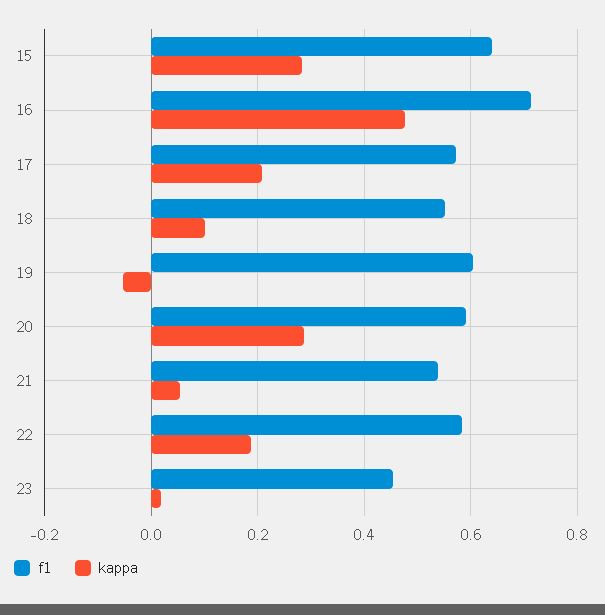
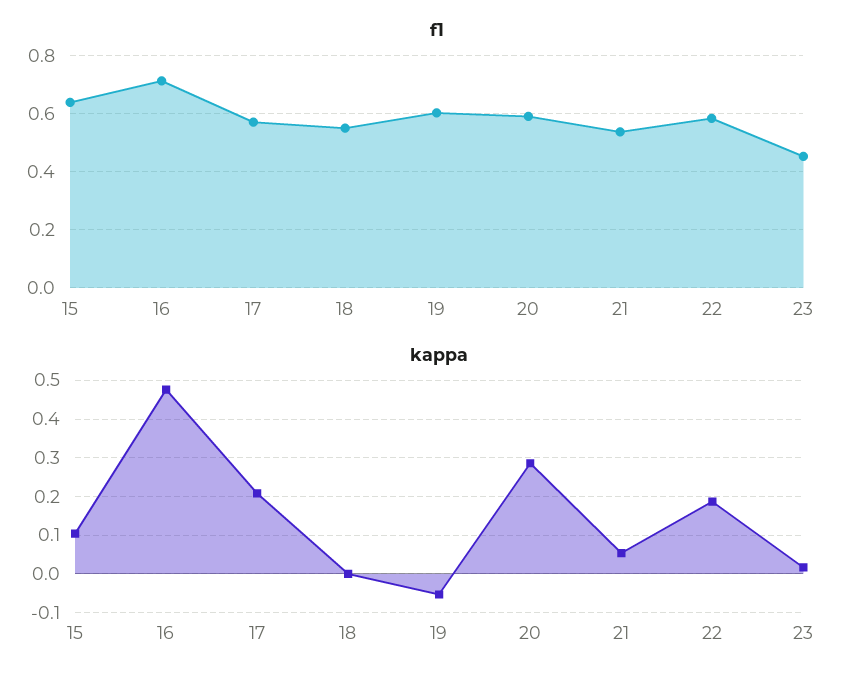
kappa, 15: 0.28 -> 0.1
kappa, 18: 0.1 -> 0

